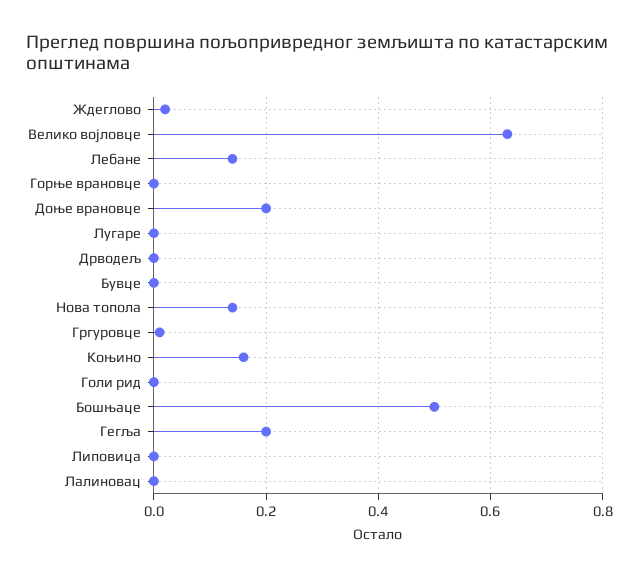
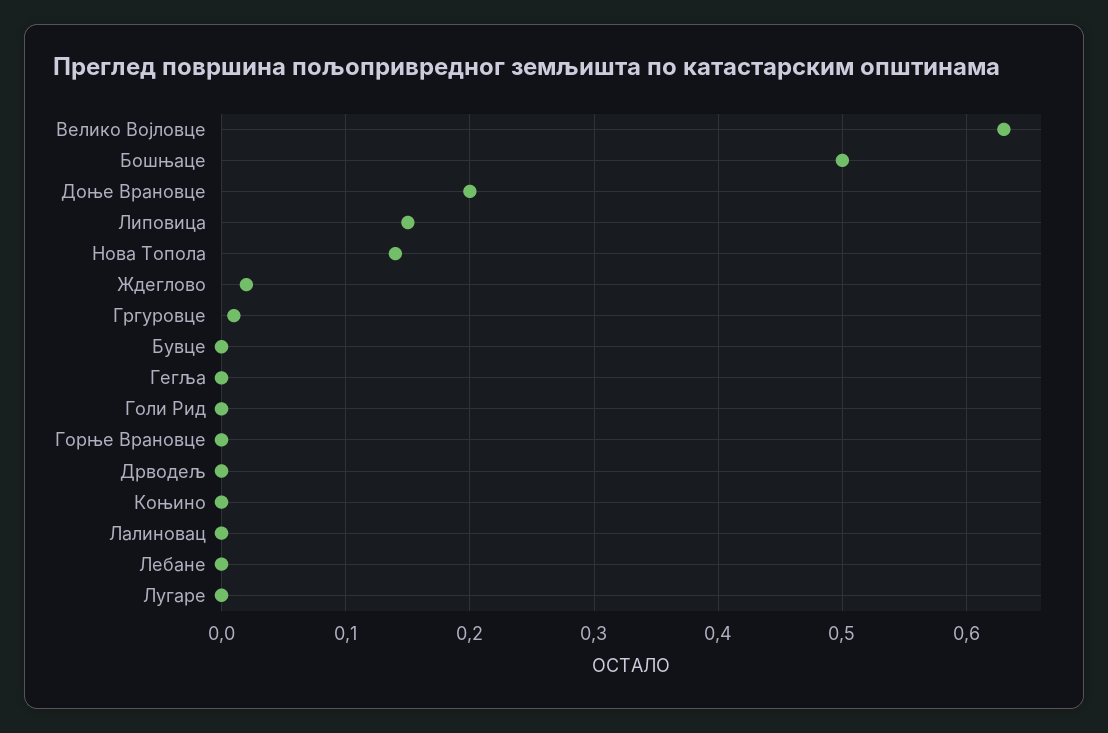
Лебане: 0.15 -> 0
Коњино: 0.15 -> 0
Гегља: 0.2 -> 0
Липовица: 0 -> 0.15

